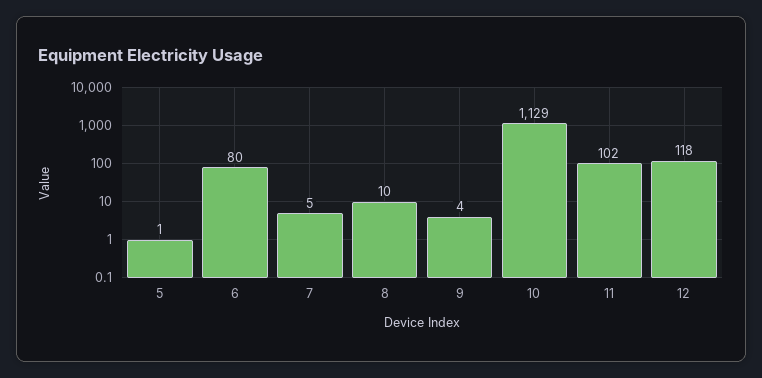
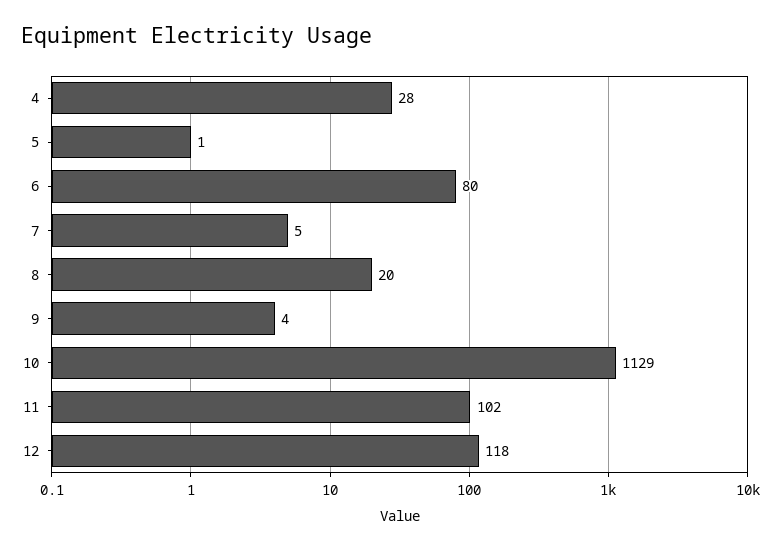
8: 10 -> 20
4: none -> 28

